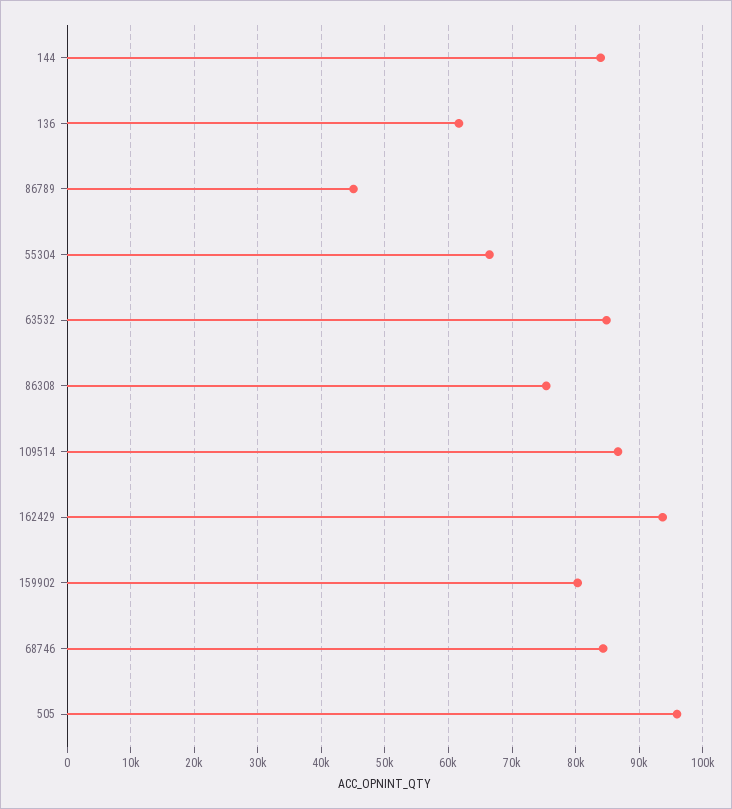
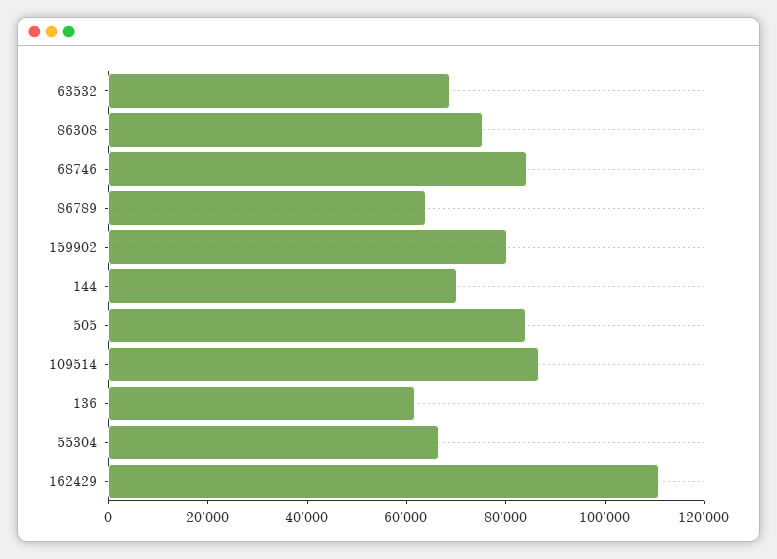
144: 84000 -> 70000
86789: 45000 -> 65000
63532: 85000 -> 70000
162429: 94000 -> 110000
505: 96000 -> 85000

